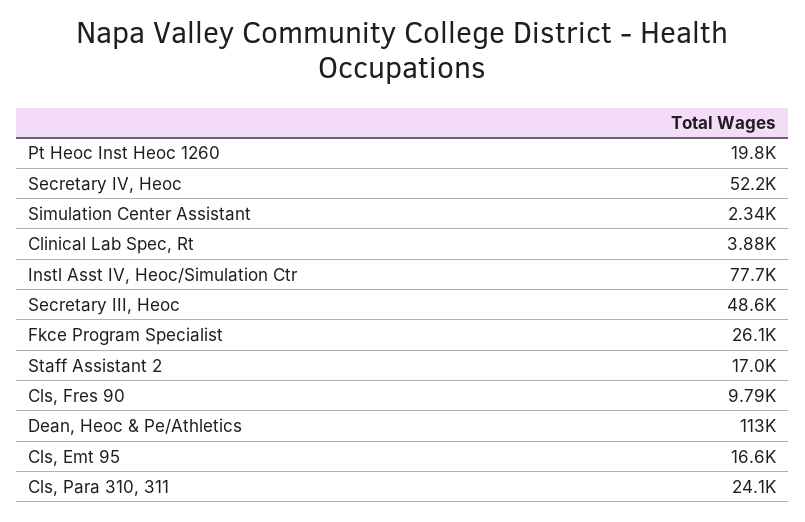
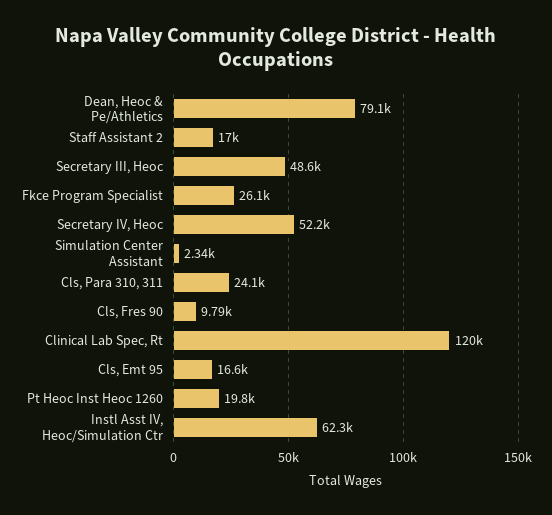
Clinical Lab Spec, Rt: 3880 -> 120000
Instl Asst IV, Heoc/Simulation Ctr: 77700 -> 62300
Dean, Heoc & Pe/Athletics: 113000 -> 79100

